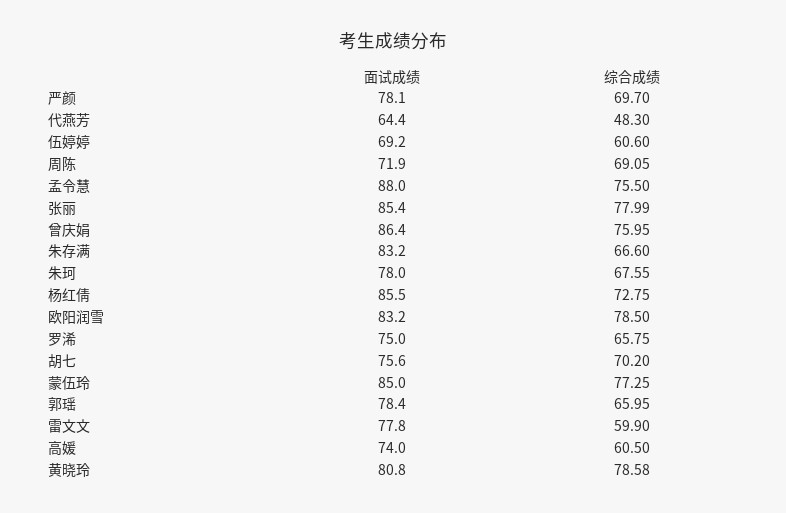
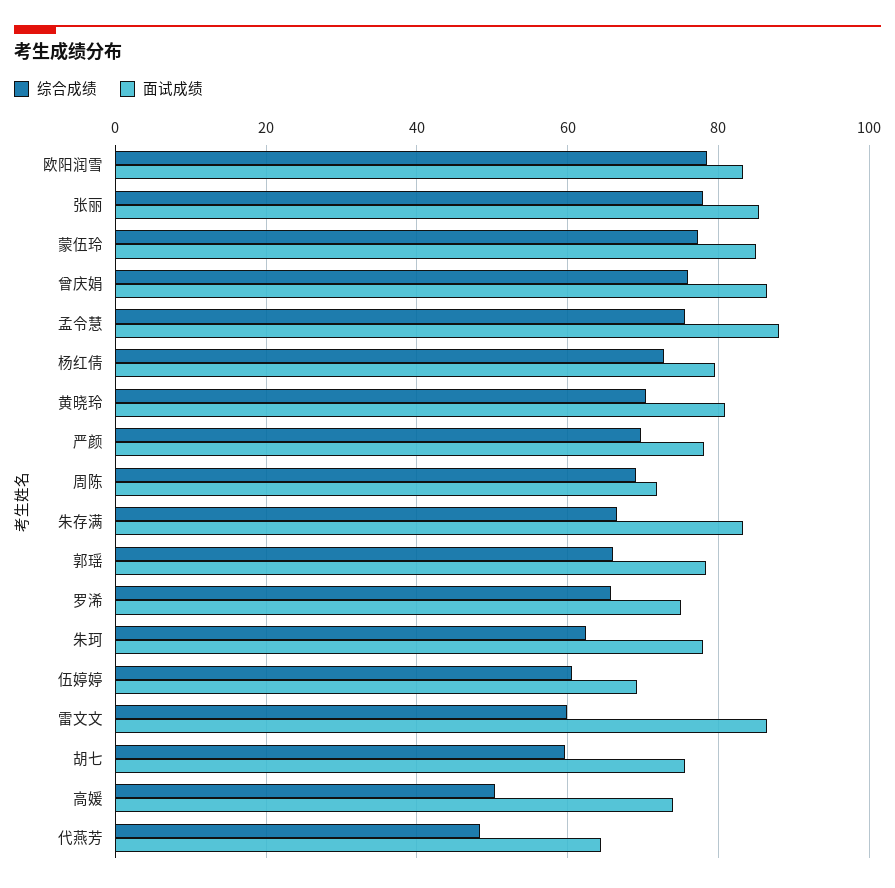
综合成绩, 朱珂: 67.55 -> 62
面试成绩, 杨红倩: 85.5 -> 80
综合成绩, 胡七: 70.2 -> 60
面试成绩, 雷文文: 77.8 -> 86
综合成绩, 高媛: 60.5 -> 50
综合成绩, 黄晓玲: 78.58 -> 70

